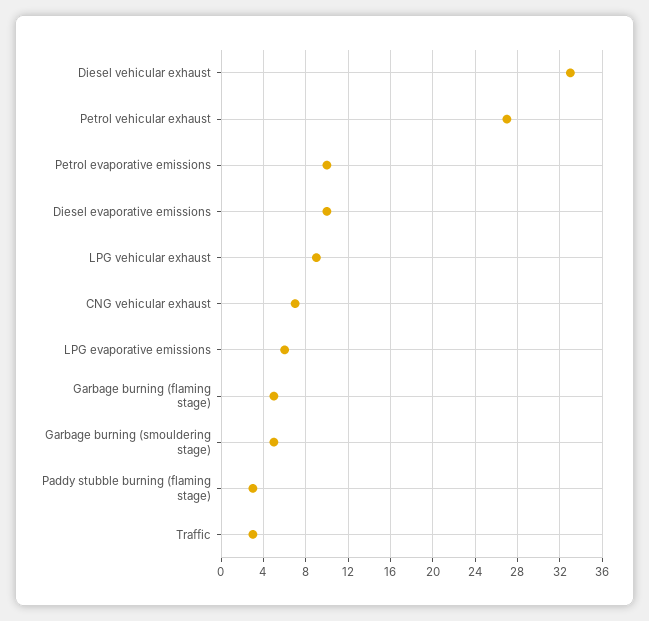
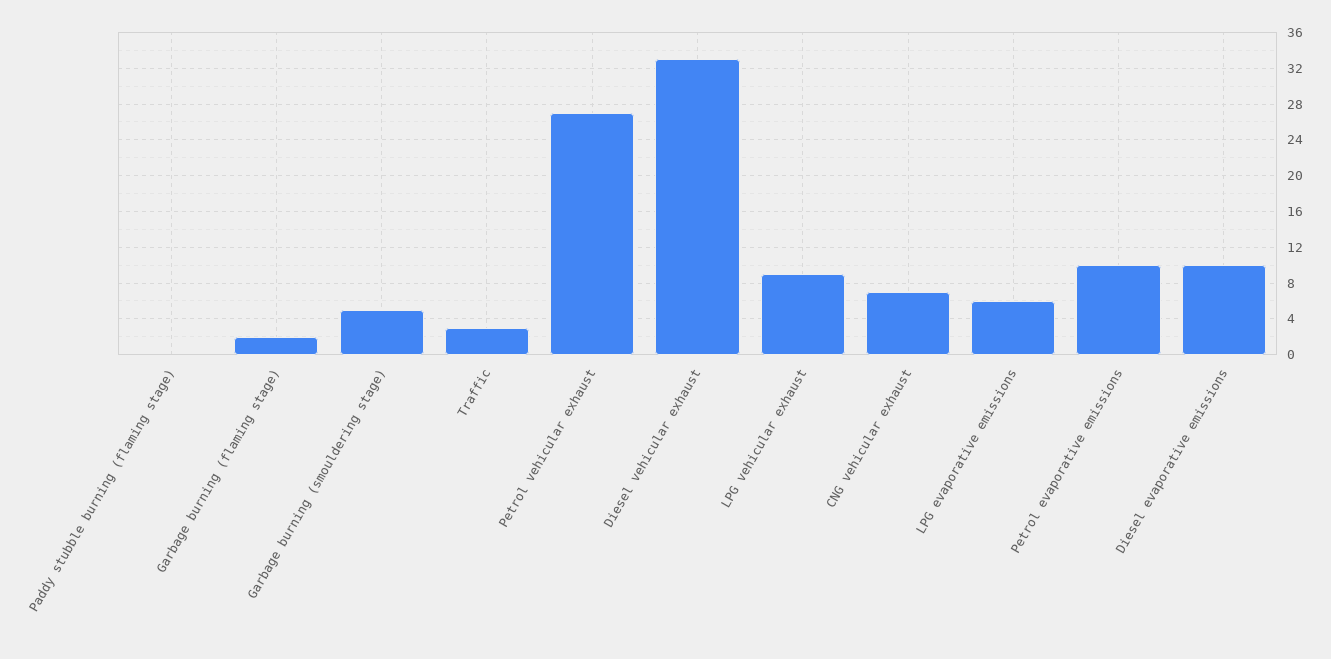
Garbage burning (flaming stage): 5 -> 2
Paddy stubble burning (flaming stage): 3 -> 0

